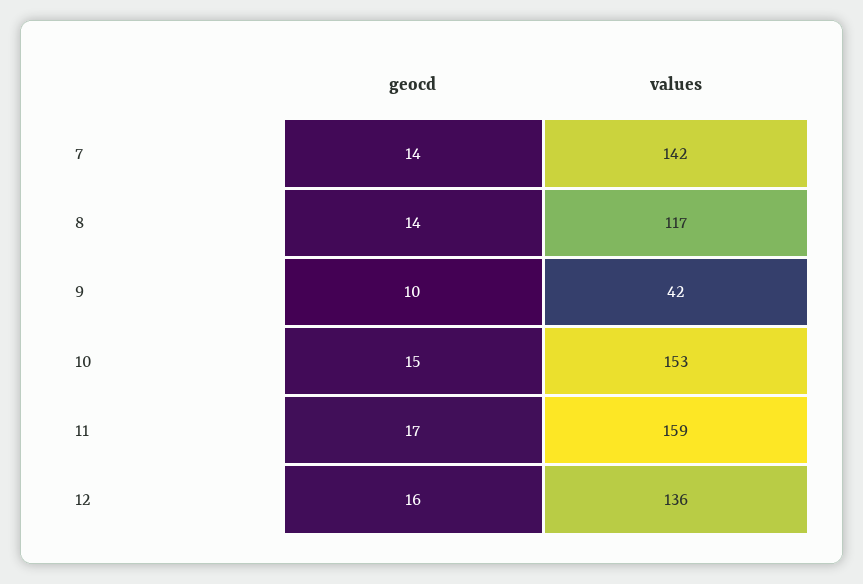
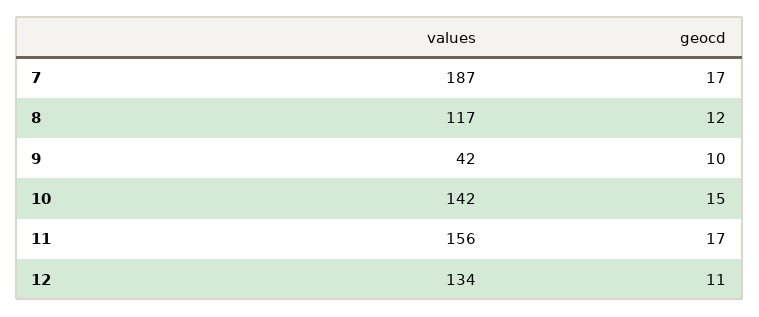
geocd, 7: 14 -> 17
values, 7: 142 -> 187
geocd, 8: 14 -> 12
values, 10: 153 -> 142
values, 11: 159 -> 156
geocd, 12: 16 -> 11
values, 12: 136 -> 134

